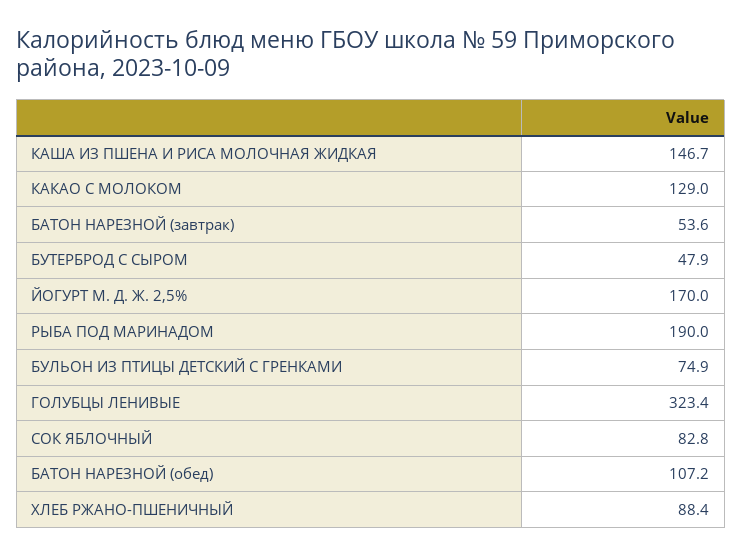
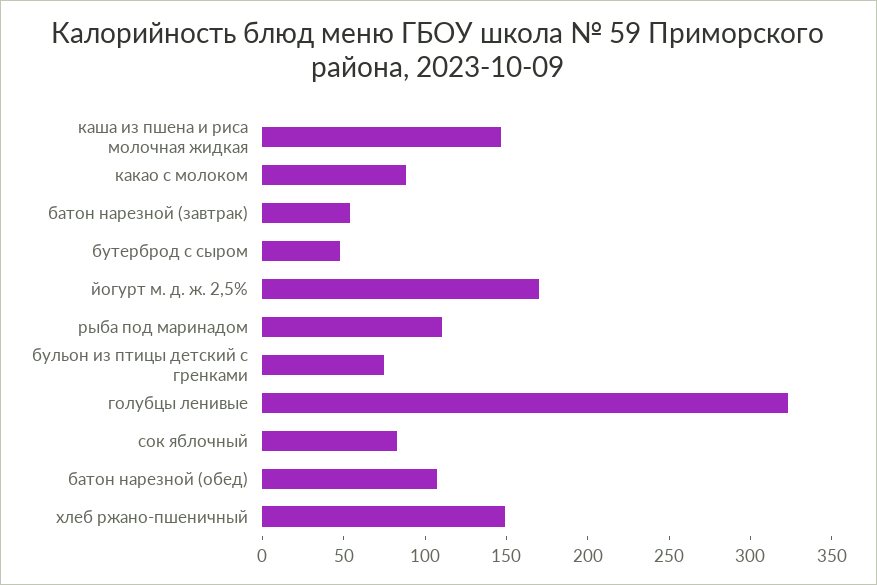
КАКАО С МОЛОКОМ: 129 -> 90
РЫБА ПОД МАРИНАДОМ: 190 -> 110
ХЛЕБ РЖАНО-ПШЕНИЧНЫЙ: 88.4 -> 150

